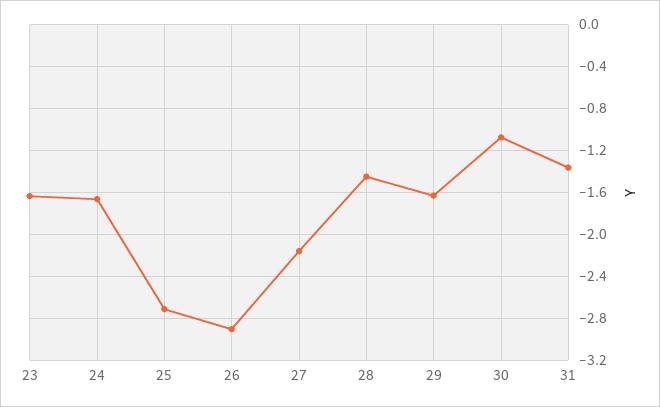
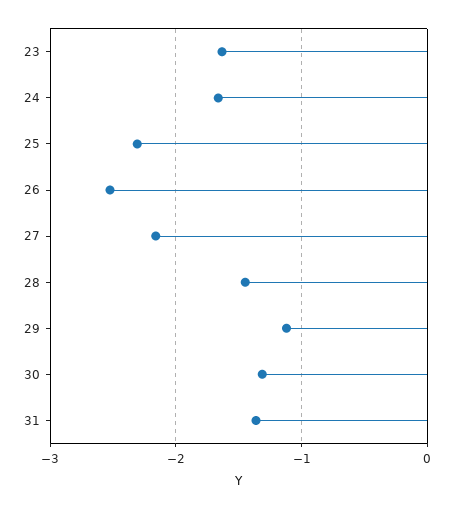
25: -2.7 -> -2.3
26: -2.9 -> -2.5
29: -1.6 -> -1.1
30: -1.1 -> -1.3

